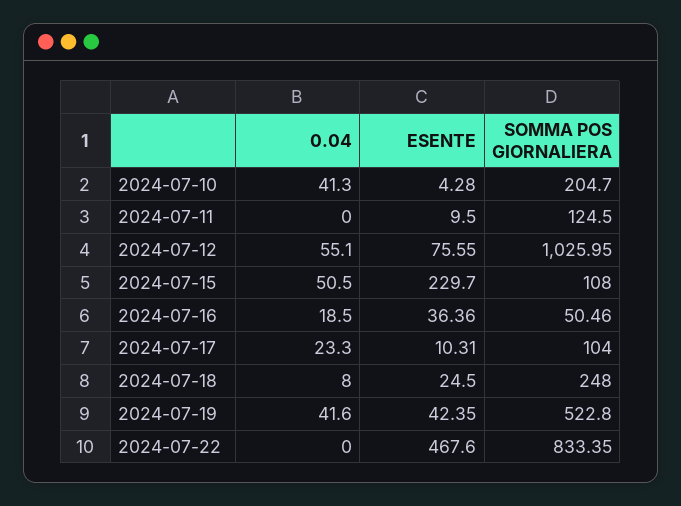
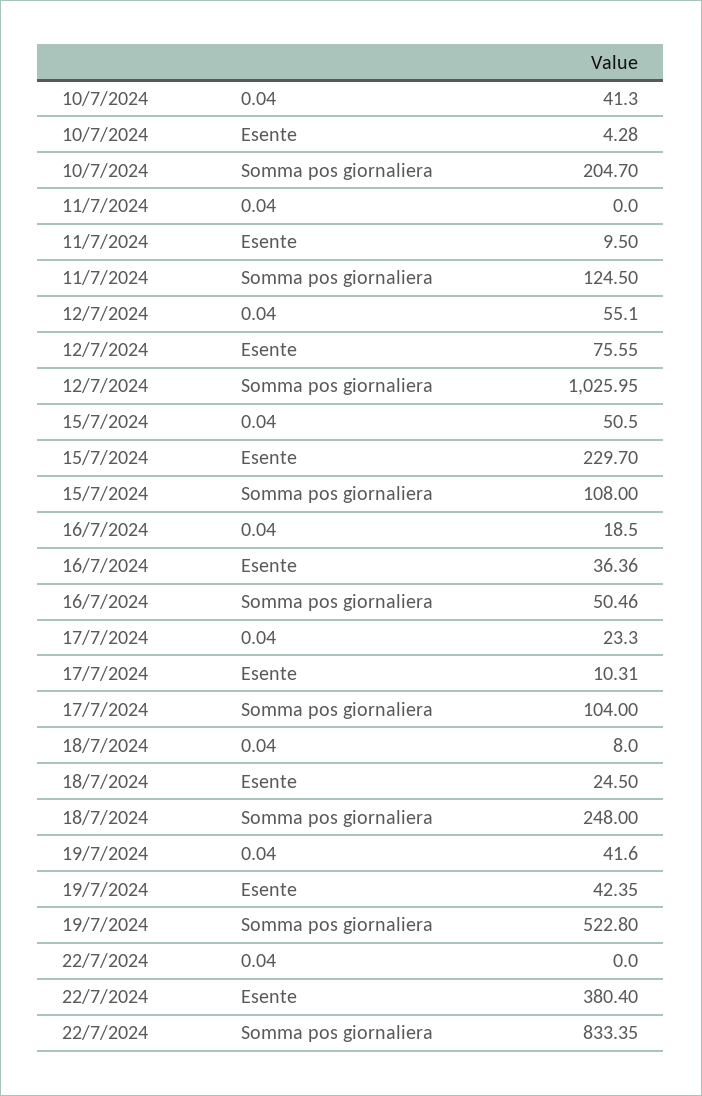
ESENTE, 2024-07-22: 467.6 -> 380.4

